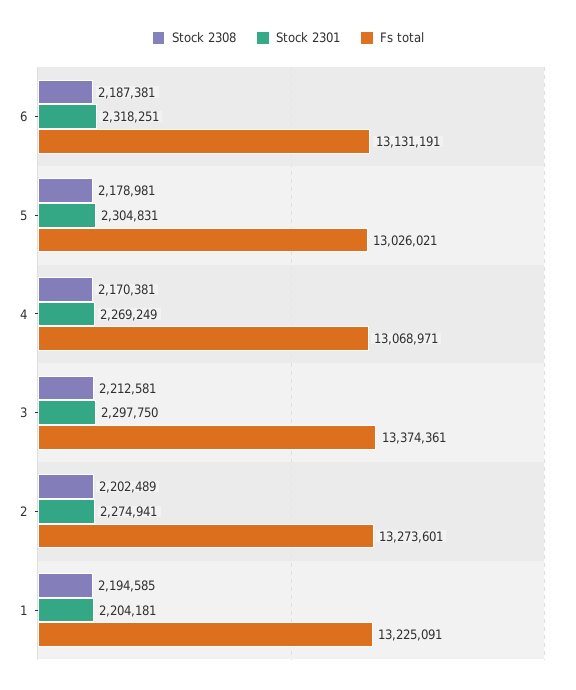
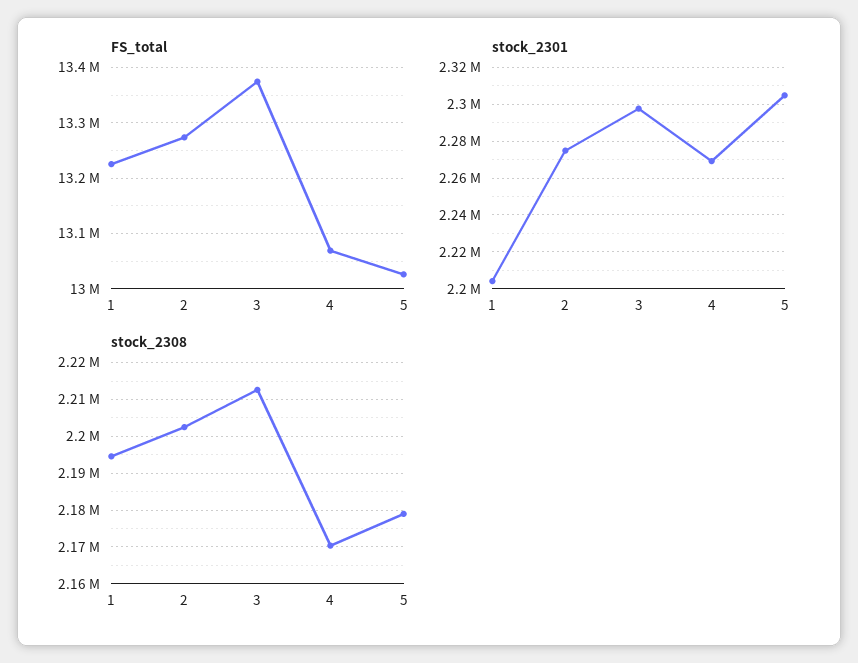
Stock 2308, 6: 2187381 -> none
Stock 2301, 6: 2318251 -> none
Fs total, 6: 13131191 -> none

